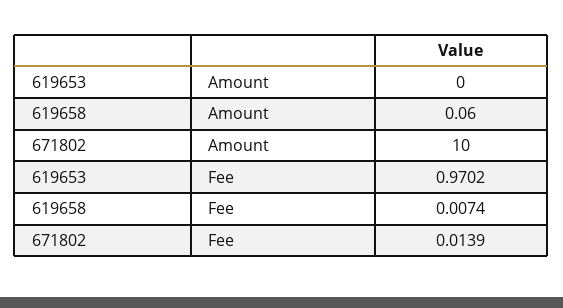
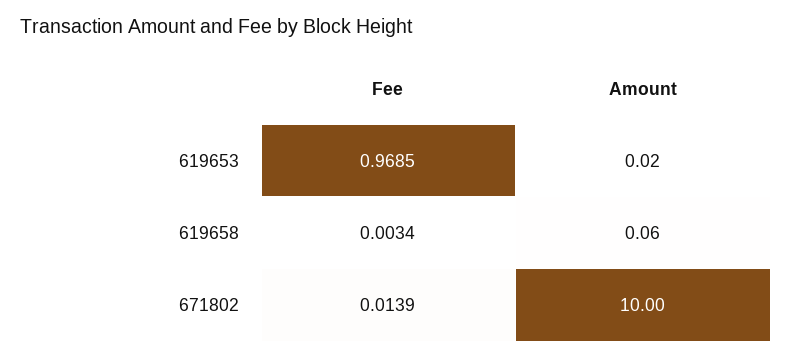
619653, Amount: 0 -> 0.02
619653, Fee: 0.9702 -> 0.9685
619658, Fee: 0.0074 -> 0.0034

